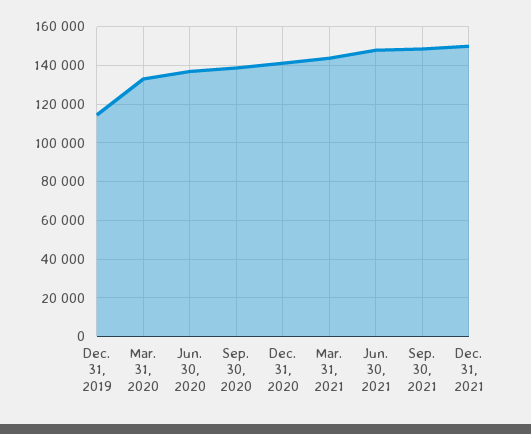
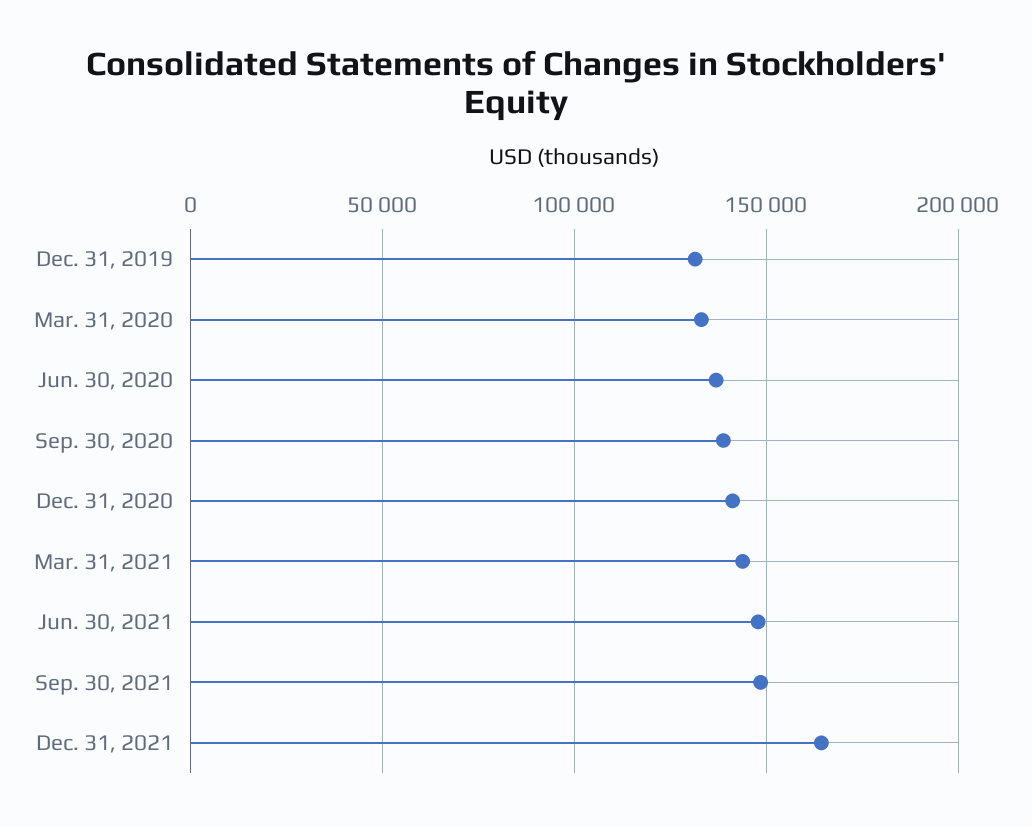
Dec. 31, 2019: 115000 -> 130000
Dec. 31, 2021: 150000 -> 165000

